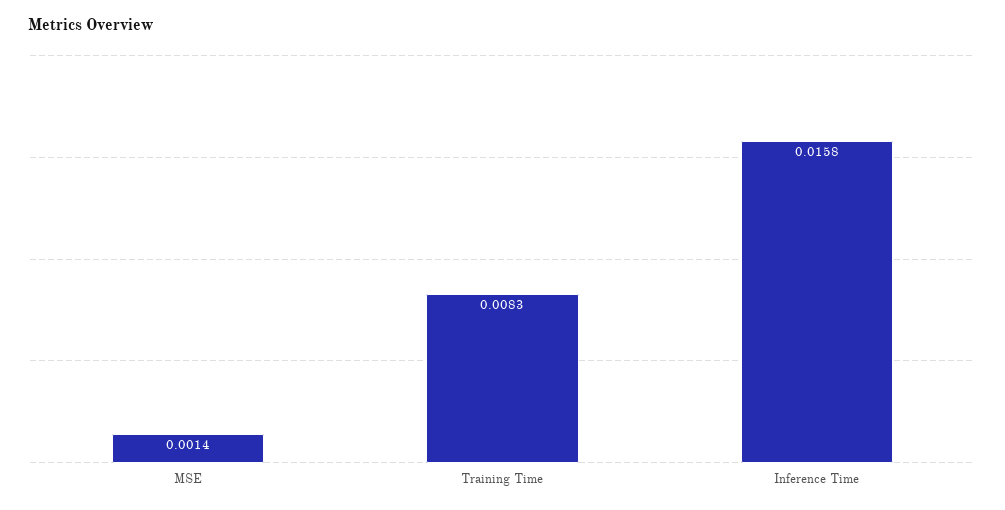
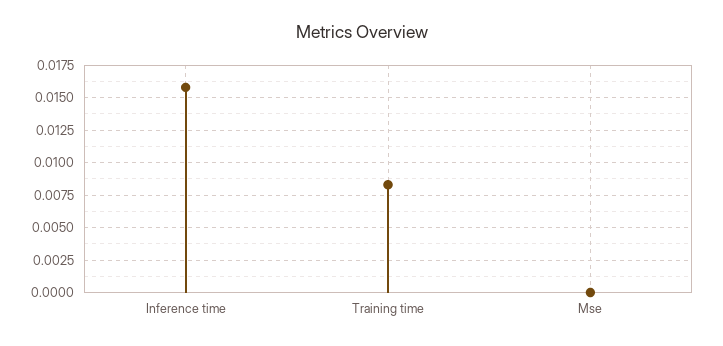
MSE: 0.0014 -> 0

